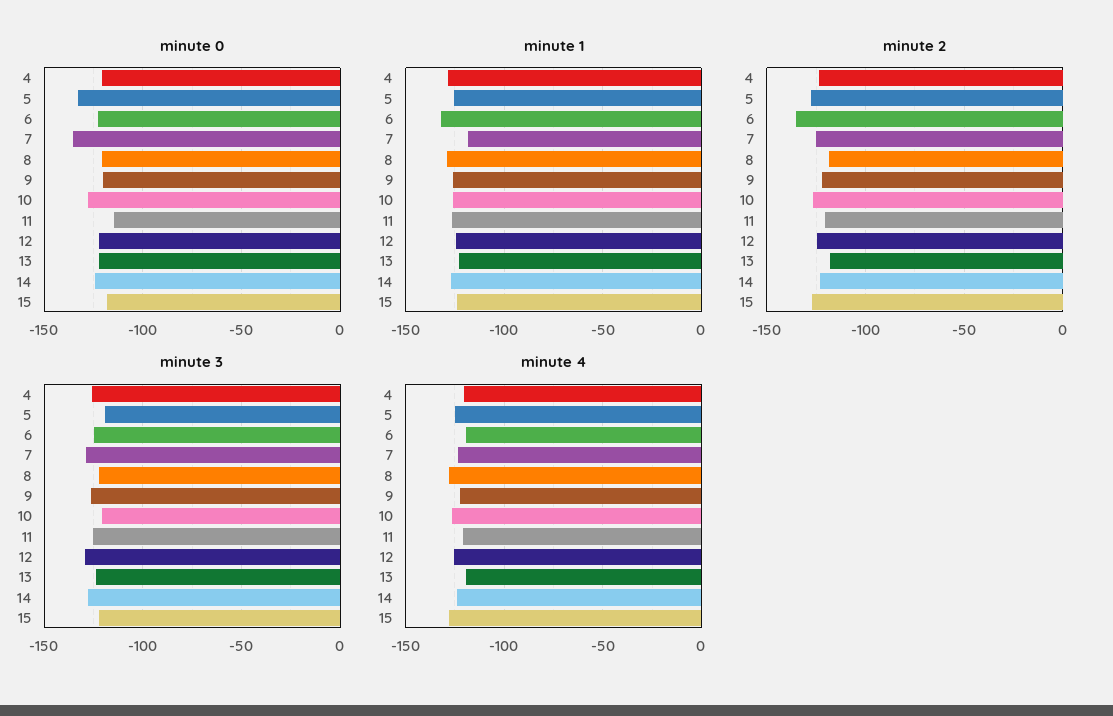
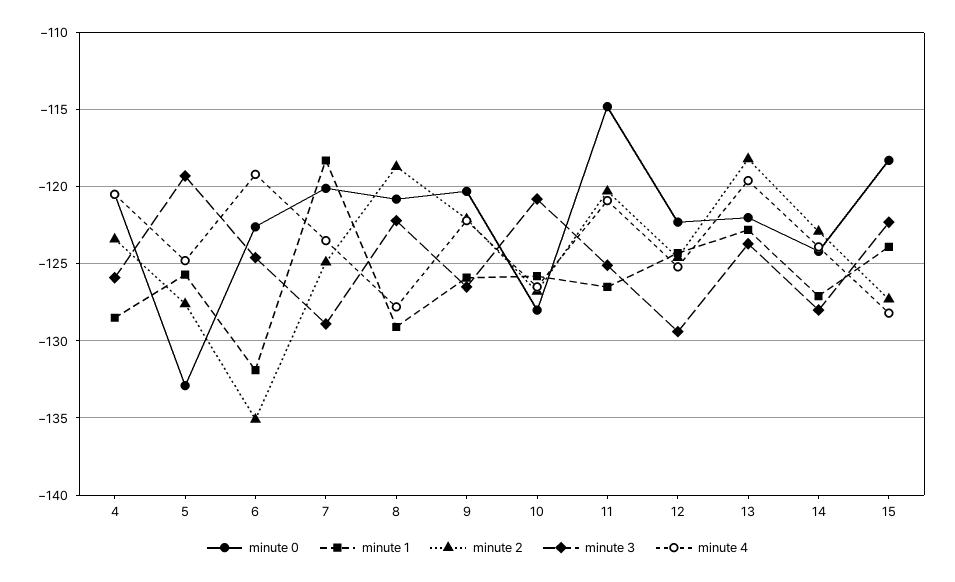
minute 0, 7: -135 -> -120

